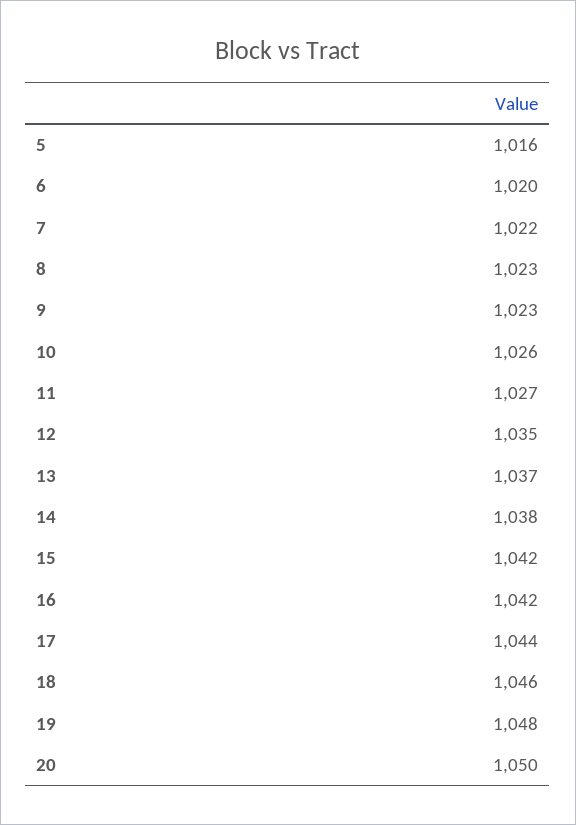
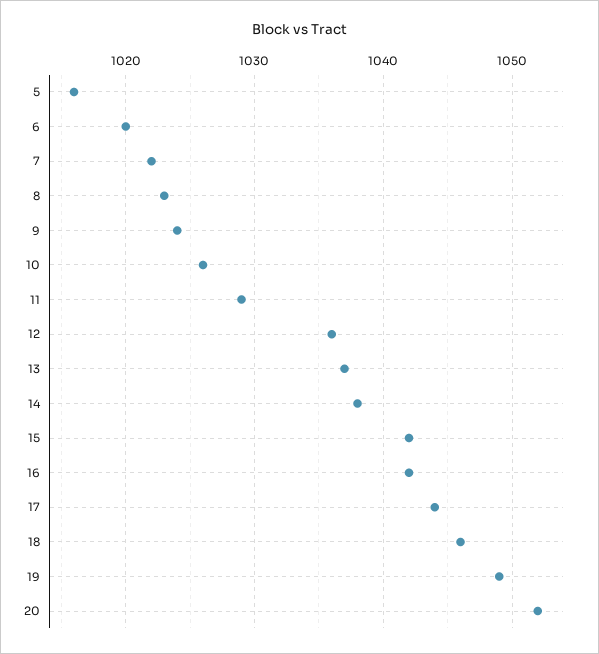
9: 1023 -> 1024
11: 1027 -> 1029
12: 1035 -> 1036
19: 1048 -> 1049
20: 1050 -> 1052

